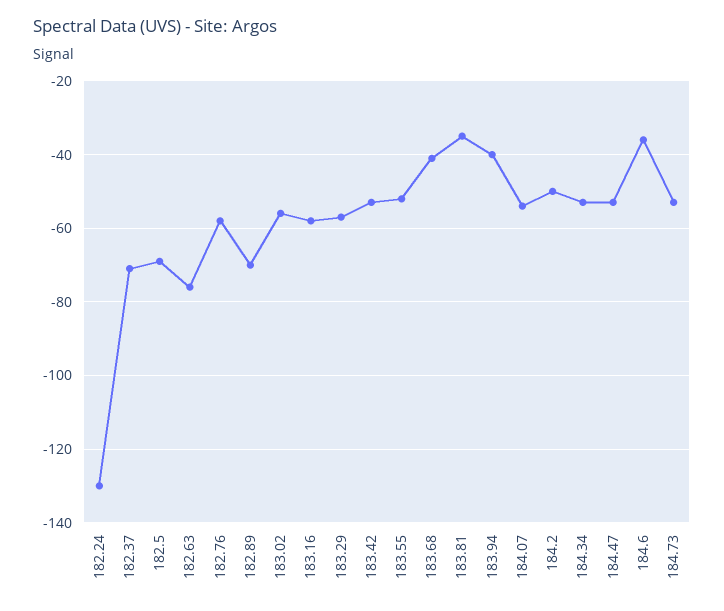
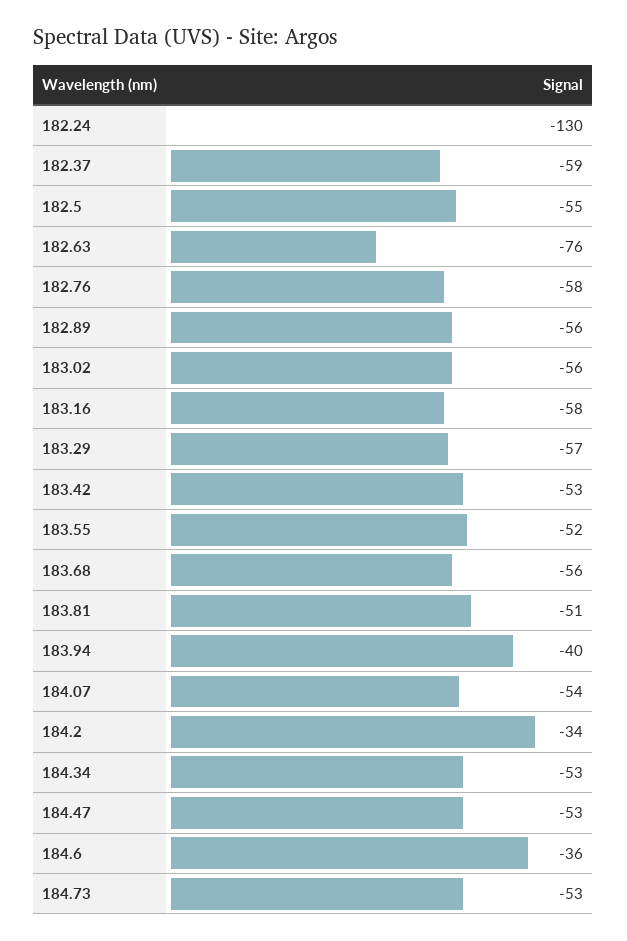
182.37: -70 -> -59
182.5: -70 -> -55
182.89: -70 -> -56
183.68: -40 -> -56
183.81: -35 -> -51
184.2: -50 -> -34

